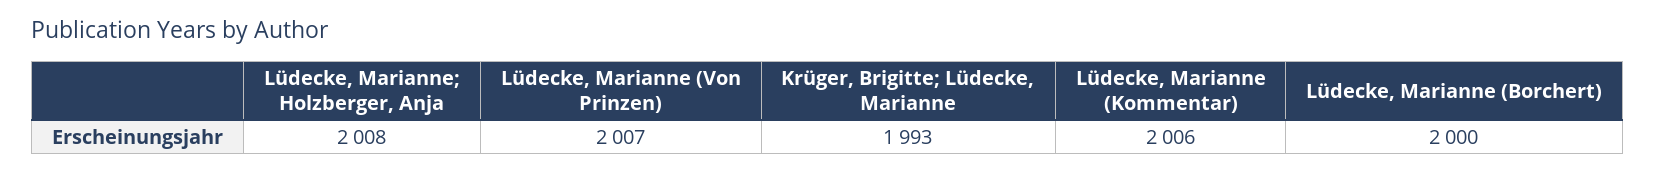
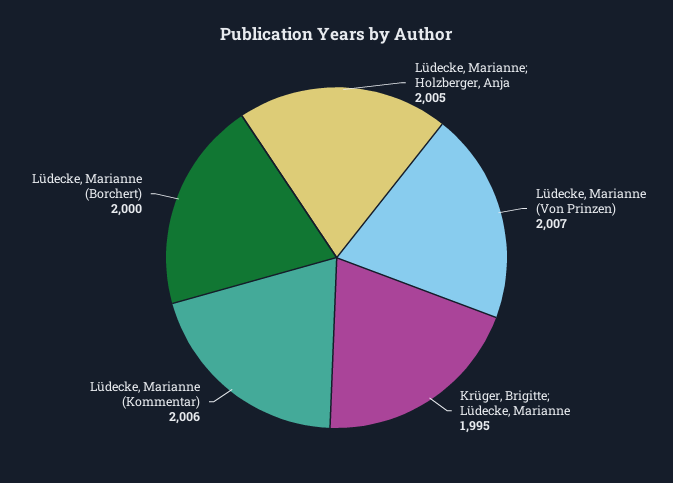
Lüdecke, Marianne; Holzberger, Anja: 2008 -> 2005
Krüger, Brigitte; Lüdecke, Marianne: 1993 -> 1995

